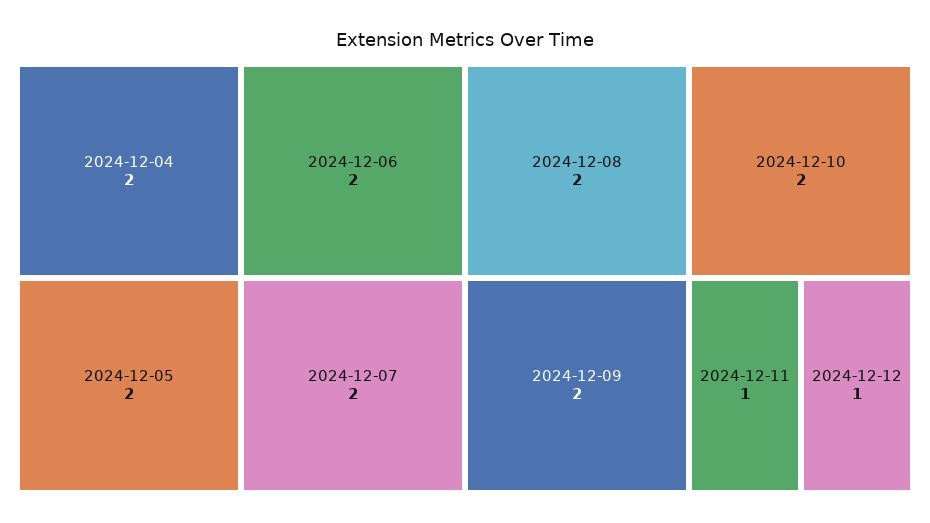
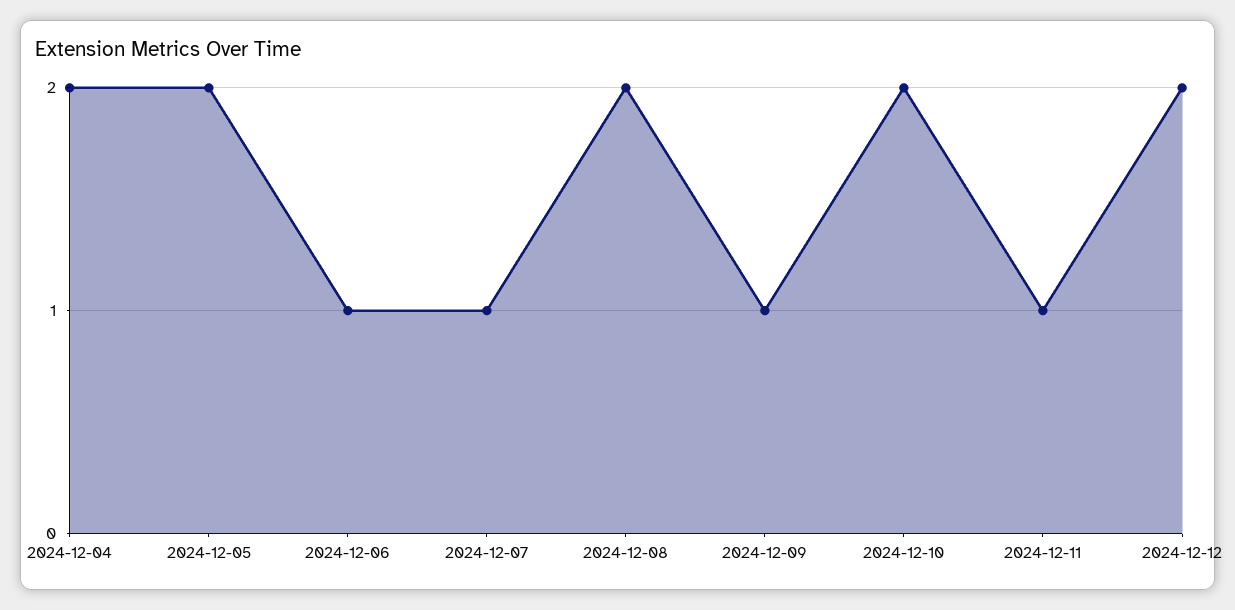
2024-12-06: 2 -> 1
2024-12-07: 2 -> 1
2024-12-09: 2 -> 1
2024-12-12: 1 -> 2

